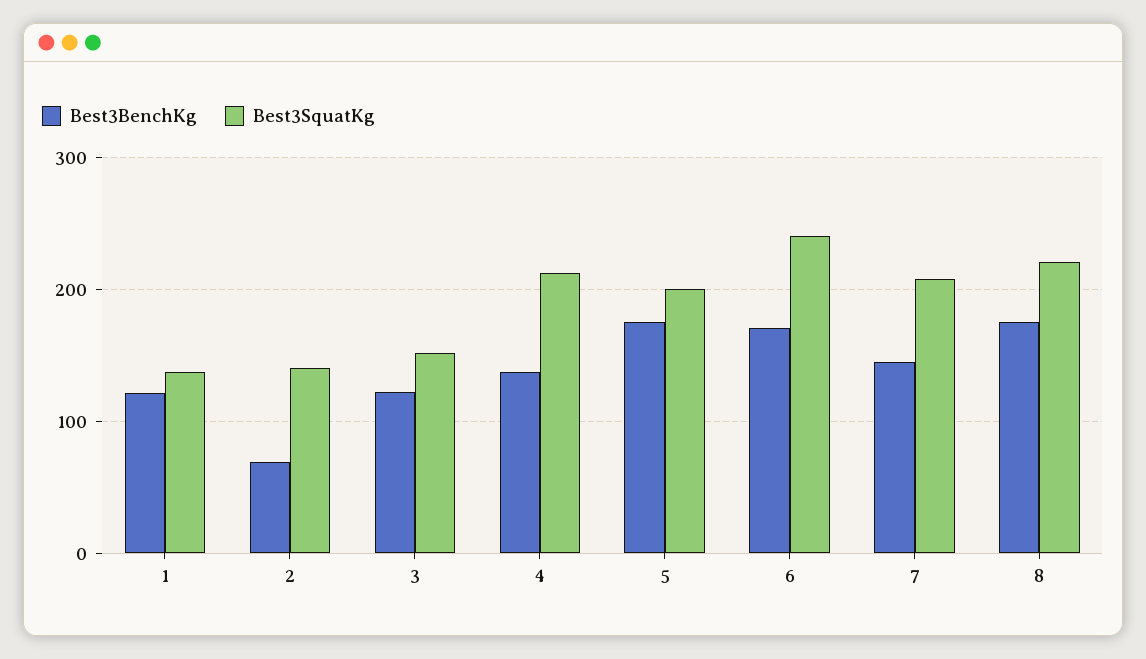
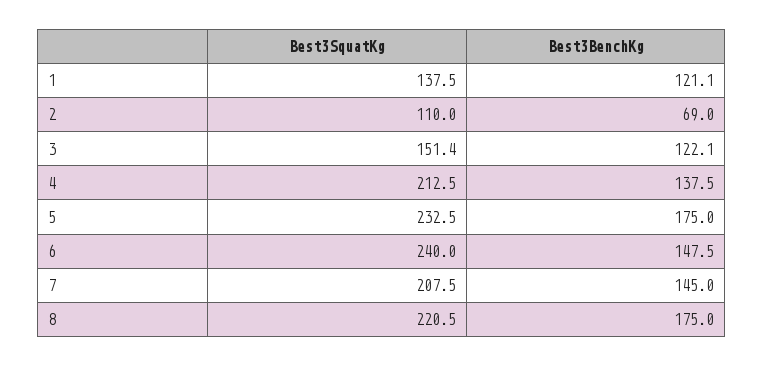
Best3SquatKg, 2: 140 -> 110
Best3SquatKg, 5: 200 -> 232.5
Best3BenchKg, 6: 170 -> 147.5

